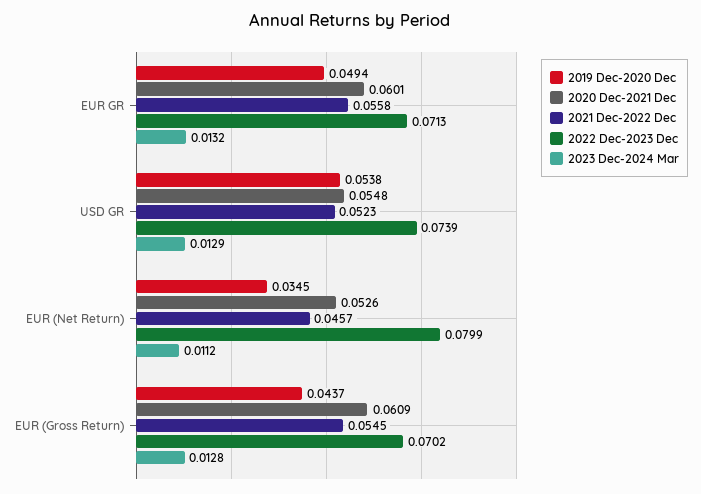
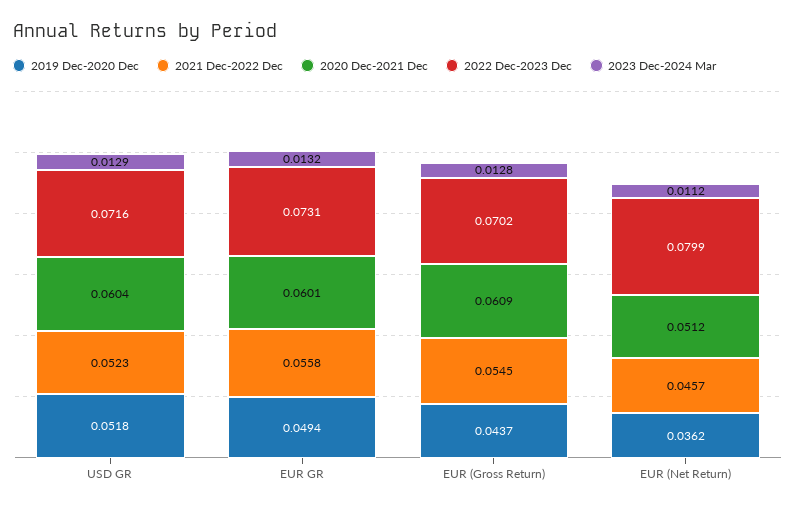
2022 Dec-2023 Dec, EUR GR: 0.0713 -> 0.0731
2019 Dec-2020 Dec, USD GR: 0.0538 -> 0.0518
2020 Dec-2021 Dec, USD GR: 0.0548 -> 0.0604
2022 Dec-2023 Dec, USD GR: 0.0739 -> 0.0716
2019 Dec-2020 Dec, EUR (Net Return): 0.0345 -> 0.0362
2020 Dec-2021 Dec, EUR (Net Return): 0.0526 -> 0.0512

